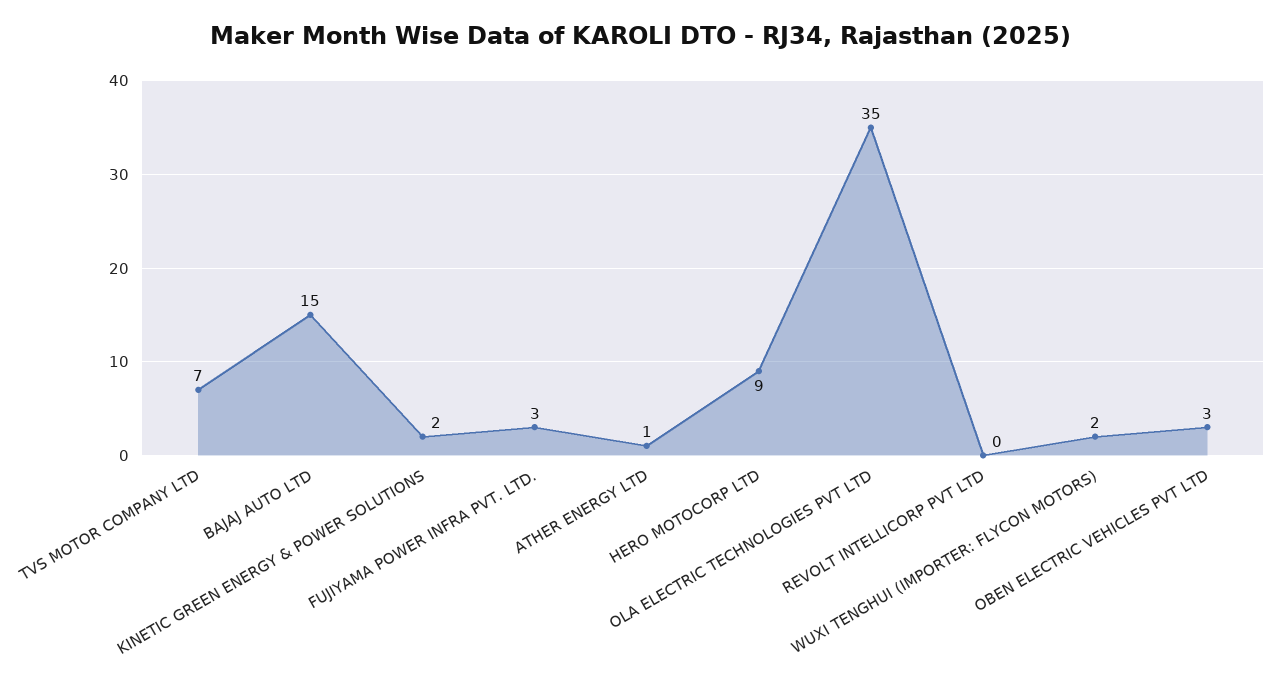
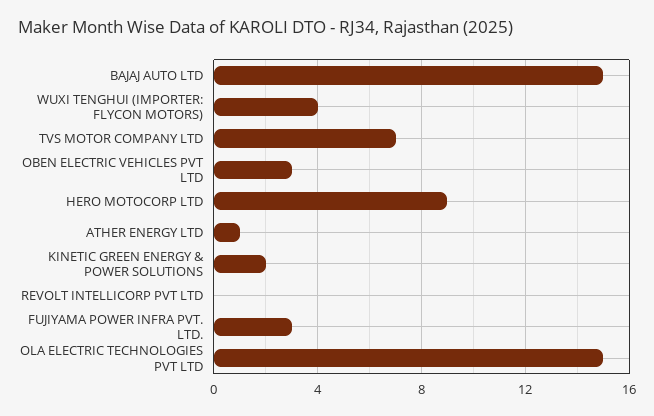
OLA ELECTRIC TECHNOLOGIES PVT LTD: 35 -> 15
WUXI TENGHUI (IMPORTER: FLYCON MOTORS): 2 -> 4

